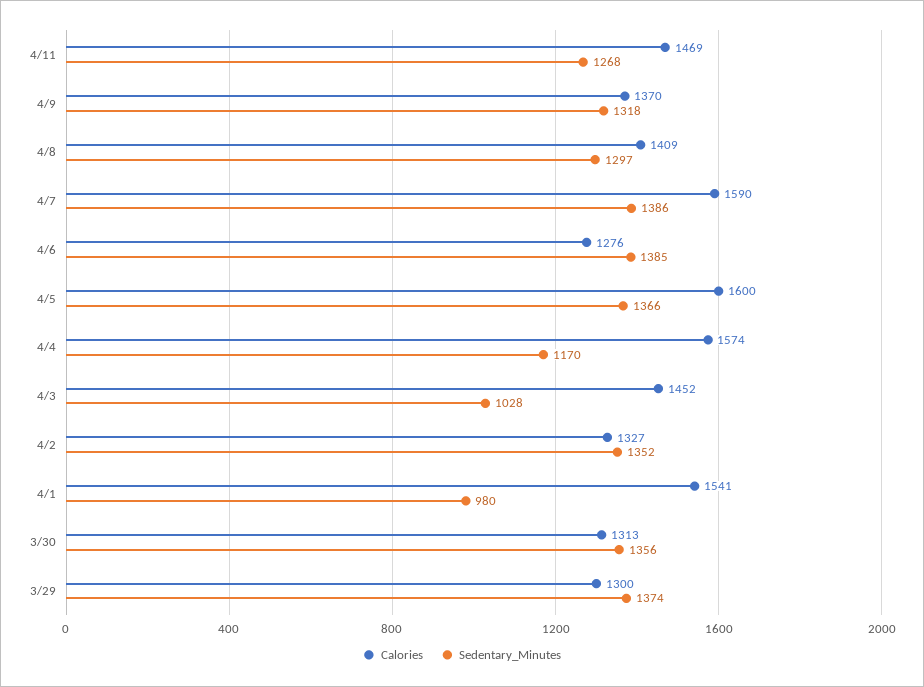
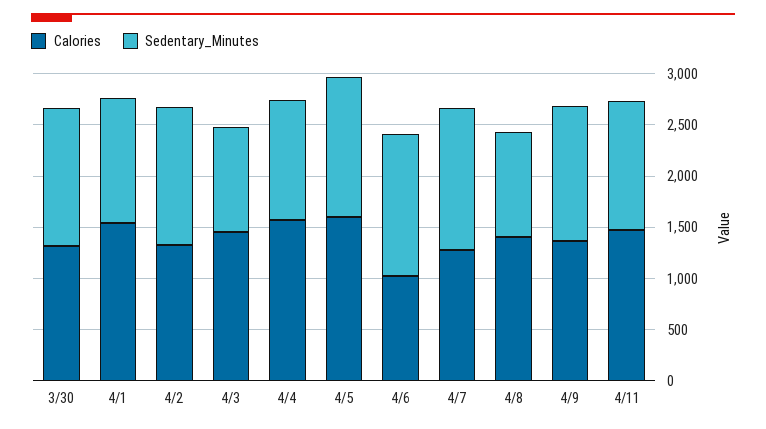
Sedentary_Minutes, 4/8: 1297 -> 1000
Calories, 4/7: 1590 -> 1300
Calories, 4/6: 1276 -> 1000
Sedentary_Minutes, 4/1: 980 -> 1200
Calories, 3/29: 1300 -> none
Sedentary_Minutes, 3/29: 1374 -> none

